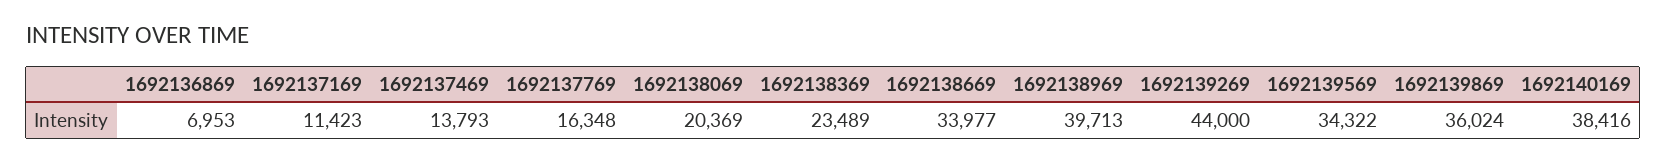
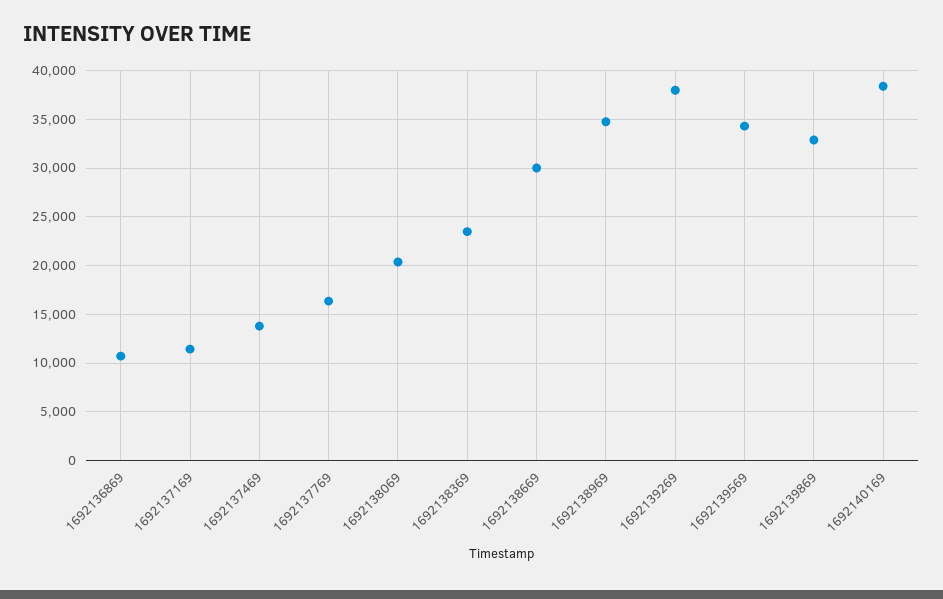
1692136869: 6953 -> 11000
1692138669: 33977 -> 30000
1692138969: 39713 -> 35000
1692139269: 44000 -> 38000
1692139869: 36024 -> 33000

